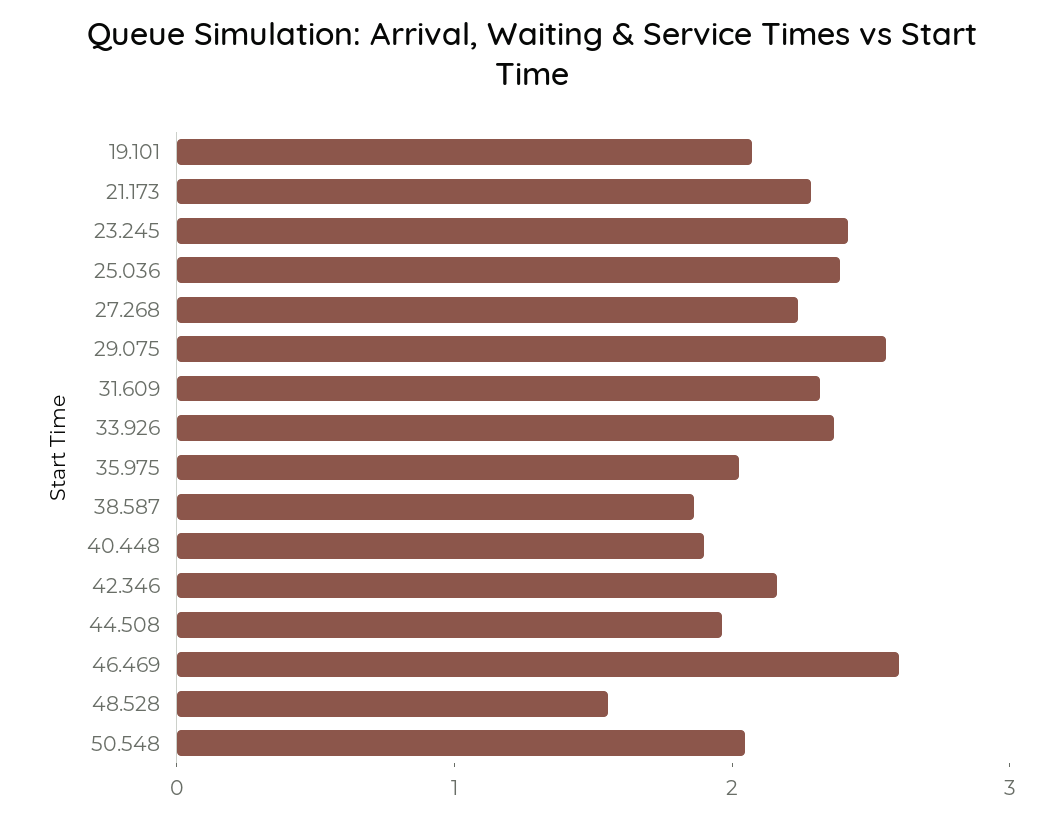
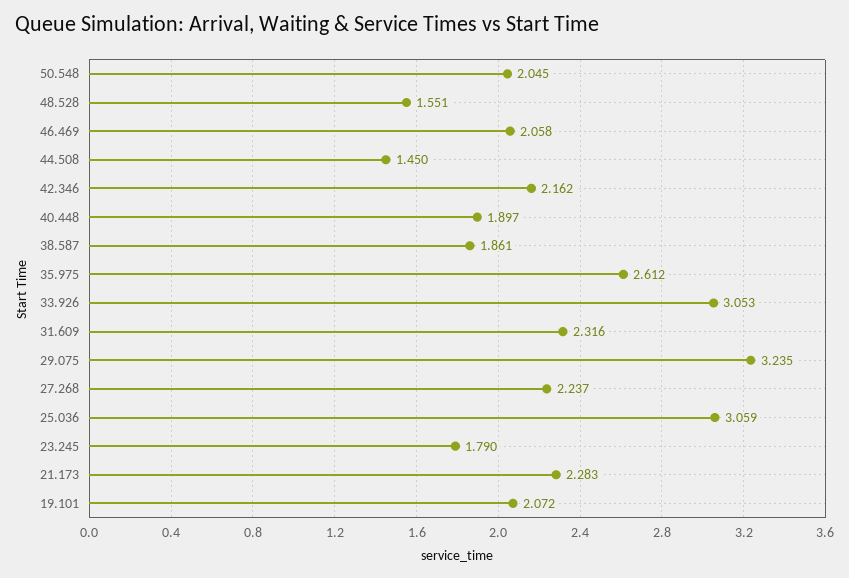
23.245: 2.4 -> 1.79
25.036: 2.4 -> 3.059
29.075: 2.6 -> 3.235
33.926: 2.4 -> 3.053
35.975: 2 -> 2.612
44.508: 2 -> 1.45
46.469: 2.6 -> 2.058

